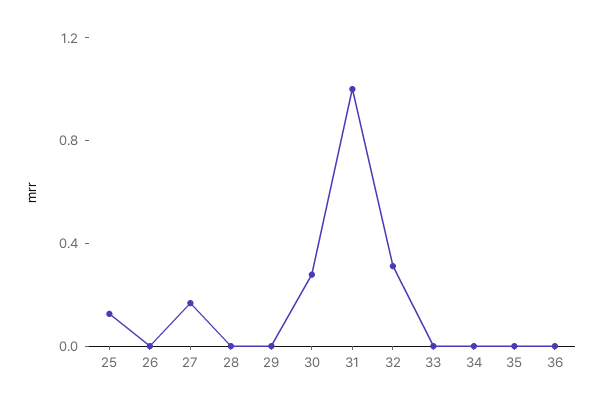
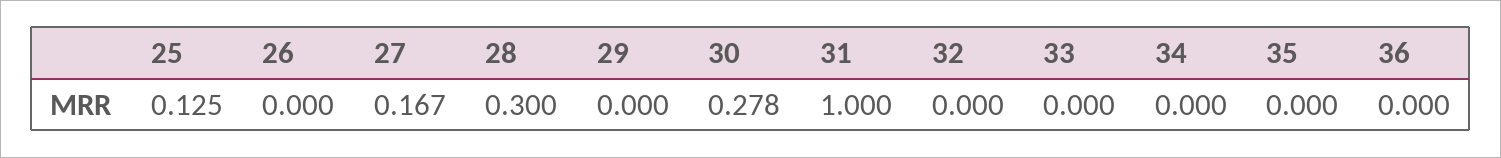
28: 0 -> 0.3
32: 0.3 -> 0

